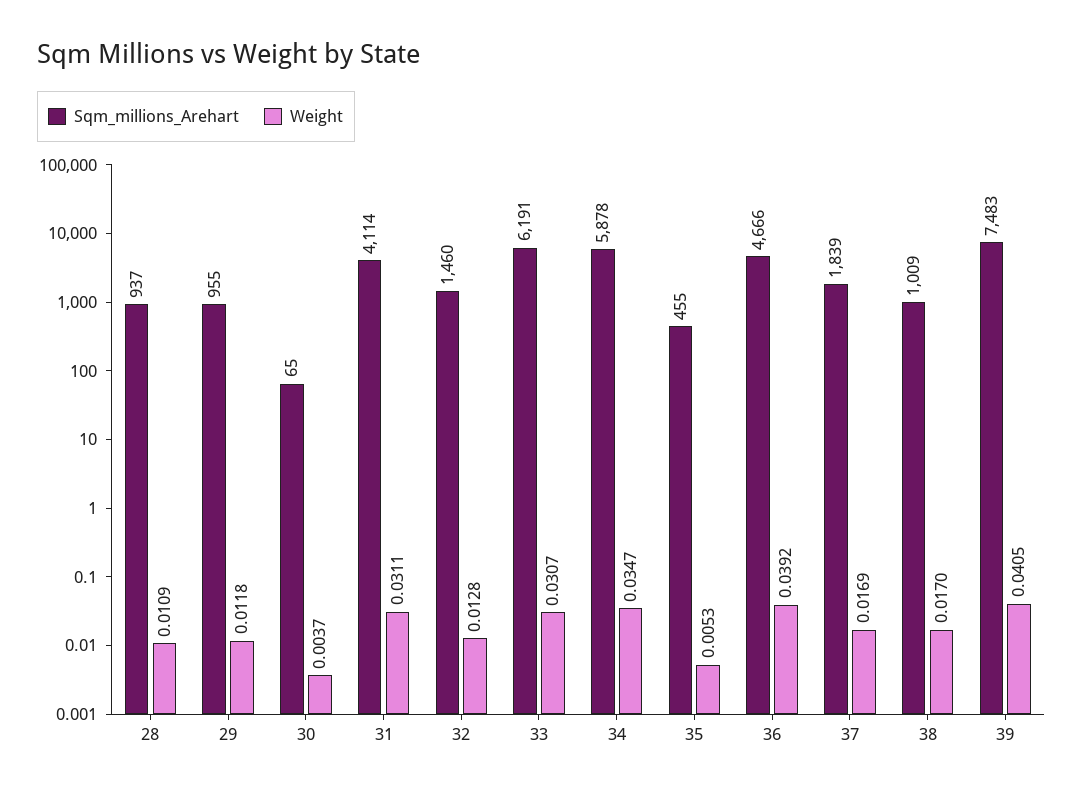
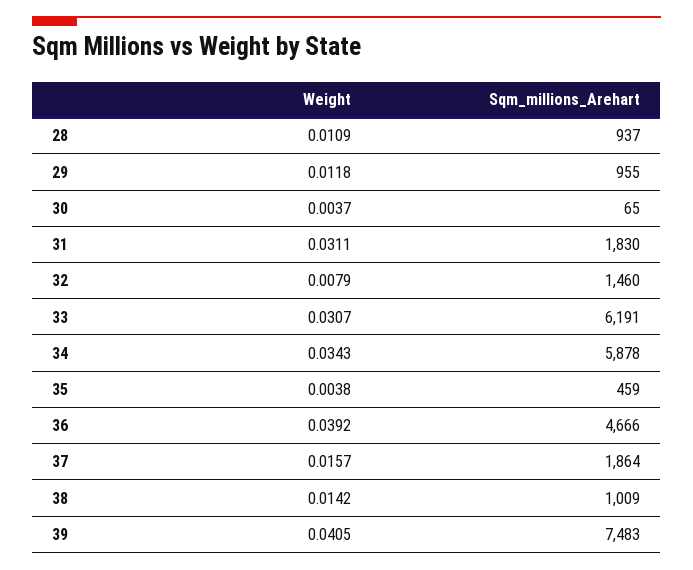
Sqm_millions_Arehart, 31: 4114 -> 1830
Weight, 32: 0.0128 -> 0.0079
Weight, 34: 0.0347 -> 0.0343
Sqm_millions_Arehart, 35: 455 -> 459
Weight, 35: 0.0053 -> 0.0038
Sqm_millions_Arehart, 37: 1839 -> 1864
Weight, 37: 0.0169 -> 0.0157
Weight, 38: 0.017 -> 0.0142

